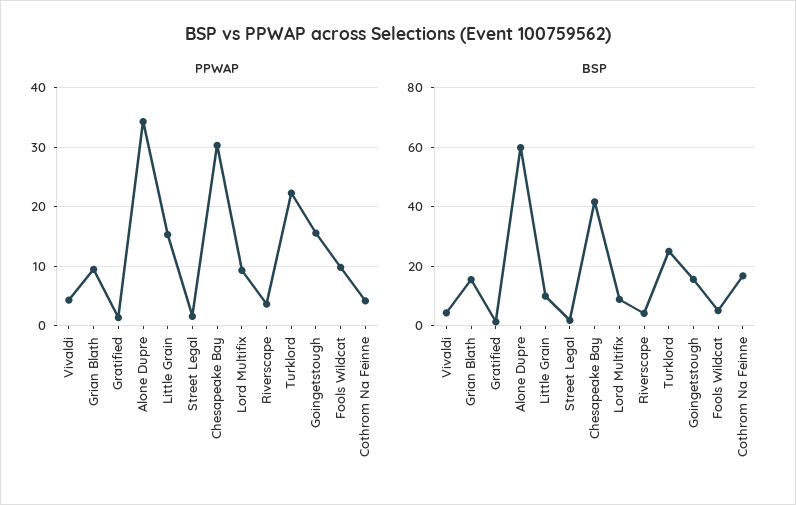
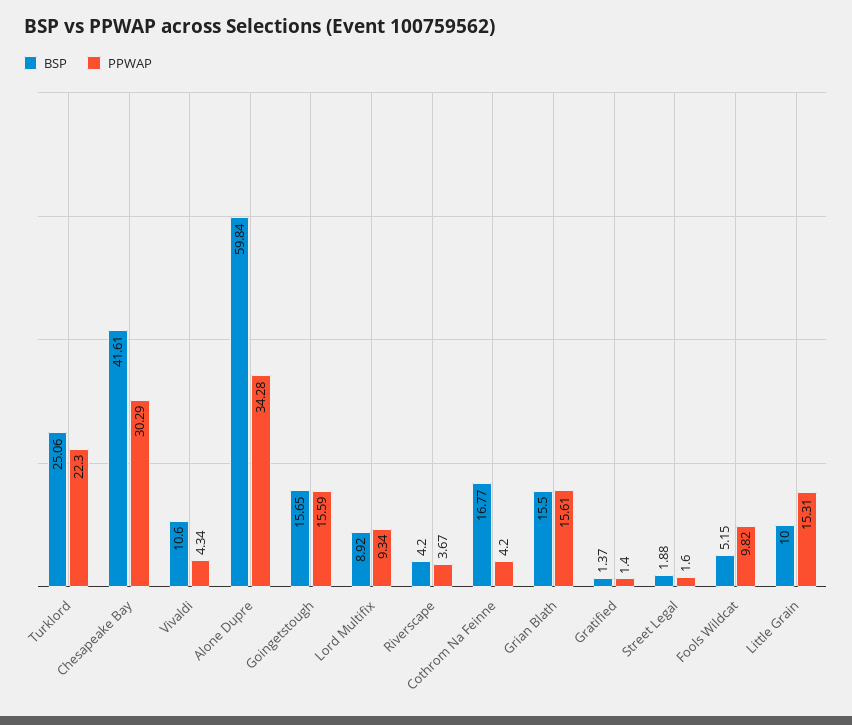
PPWAP, Grian Blath: 10 -> 15.61
BSP, Vivaldi: 5 -> 10.6

